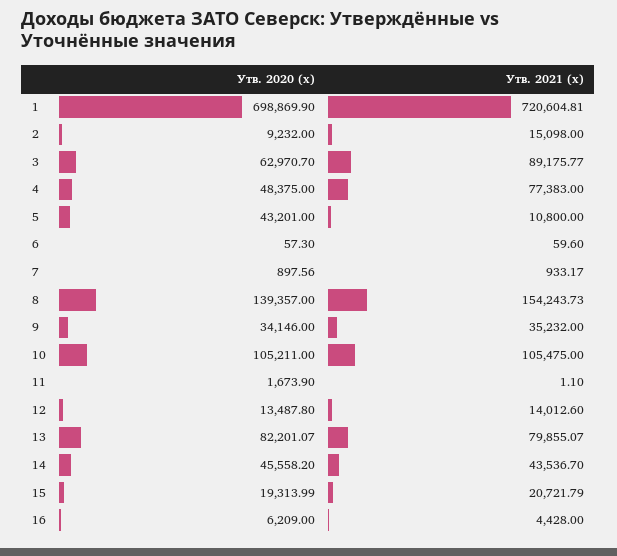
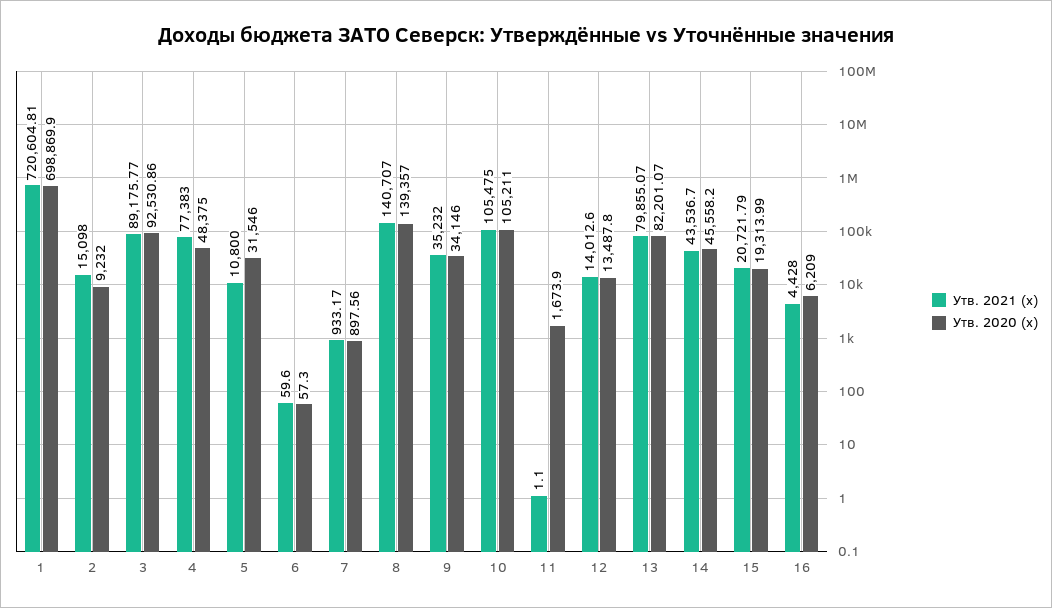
Утв. 2020 (x), 3: 62970.7 -> 92530.86
Утв. 2020 (x), 5: 43201 -> 31546
Утв. 2021 (x), 8: 154243.73 -> 140707

